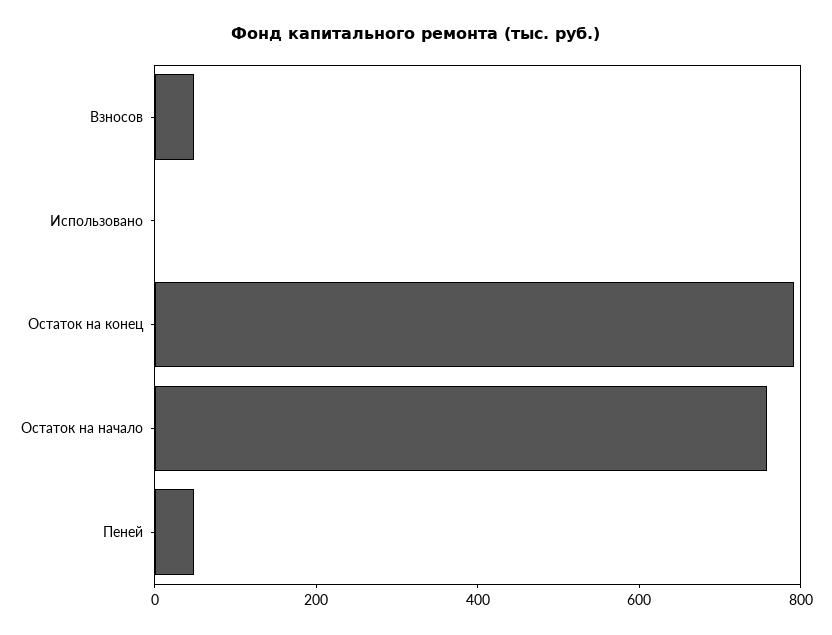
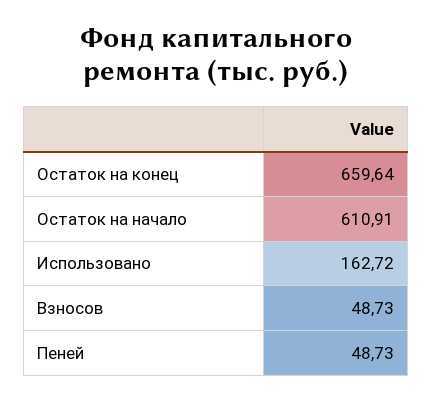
Использовано: 0 -> 162.72
Остаток на конец: 800 -> 659.64
Остаток на начало: 750 -> 610.91

